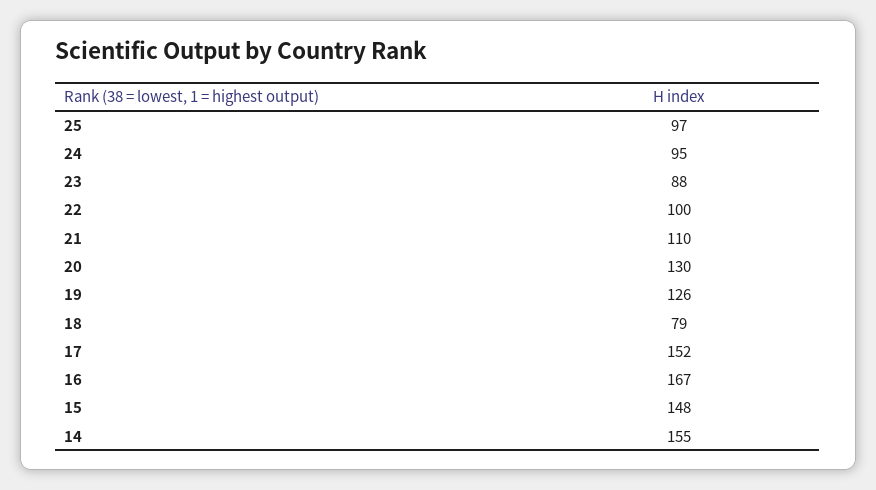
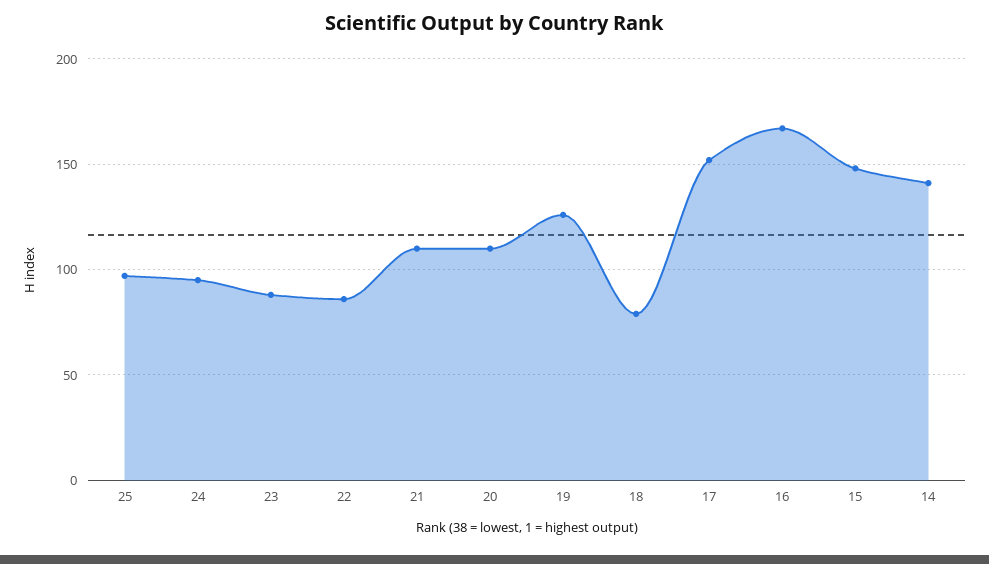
22: 100 -> 85
20: 130 -> 110
14: 155 -> 140

